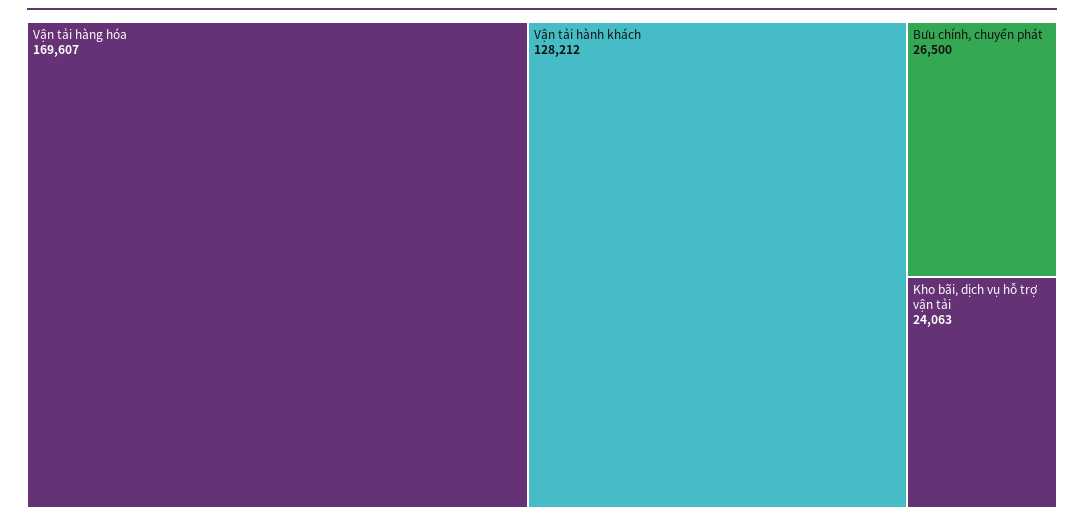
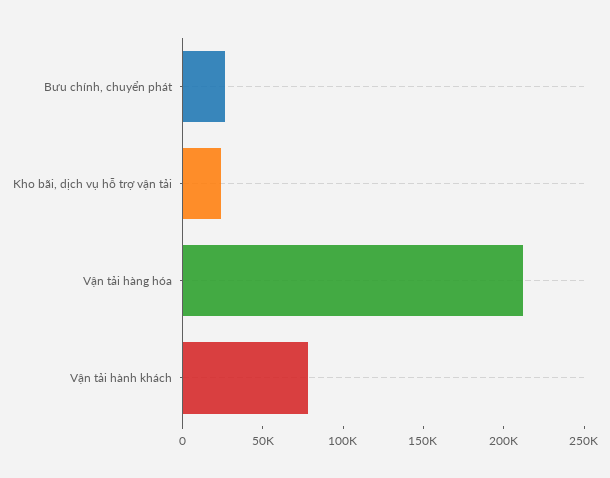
Vận tải hàng hóa: 169607 -> 210000
Vận tải hành khách: 128212 -> 80000

